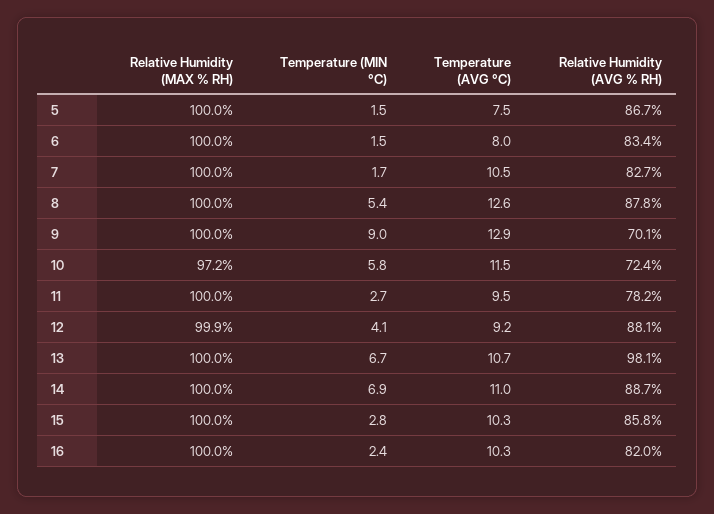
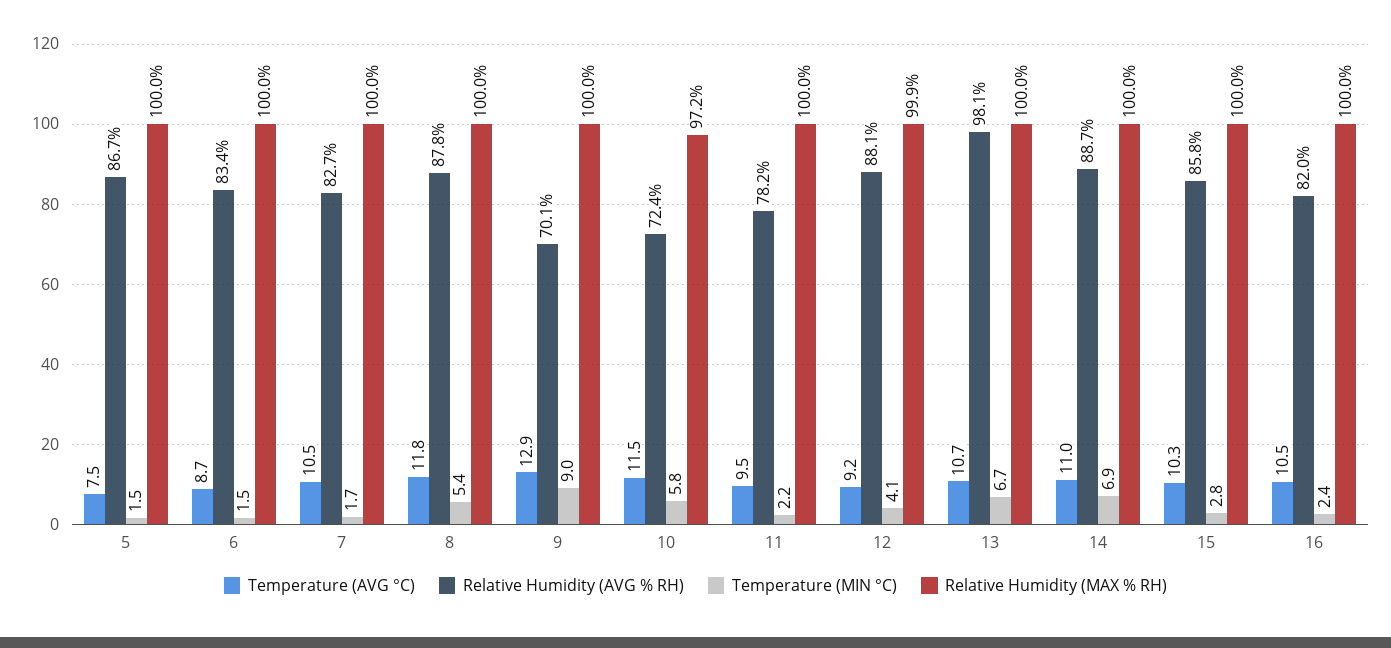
Temperature (AVG °C), 6: 8 -> 8.7
Temperature (AVG °C), 8: 12.6 -> 11.8
Temperature (MIN °C), 11: 2.7 -> 2.2
Temperature (AVG °C), 16: 10.3 -> 10.5

